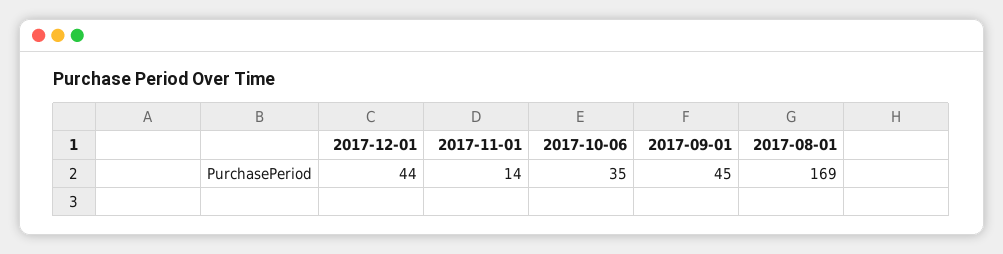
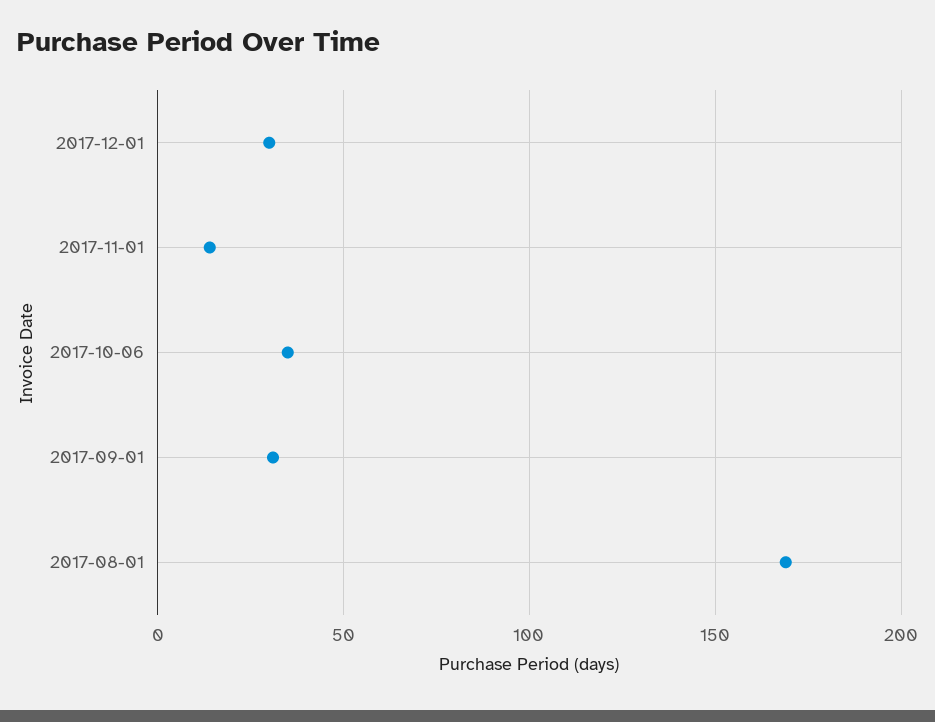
2017-12-01: 44 -> 30
2017-09-01: 45 -> 30

